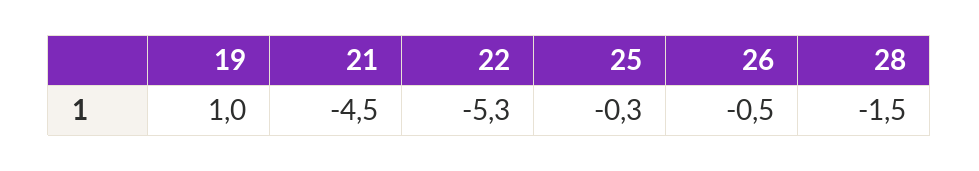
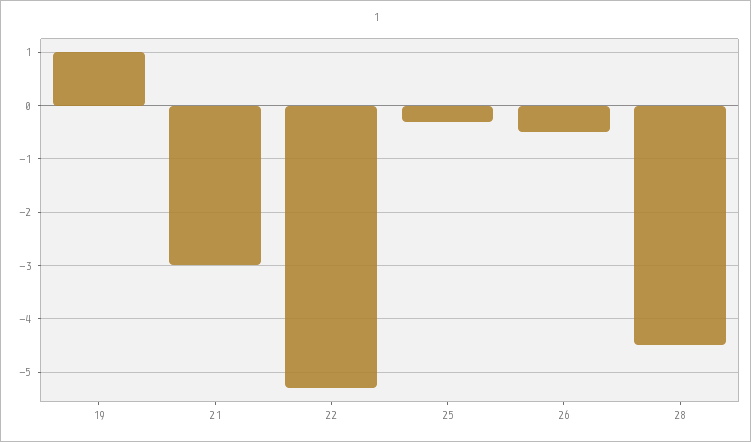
21: -4.5 -> -3
28: -1.5 -> -4.5

